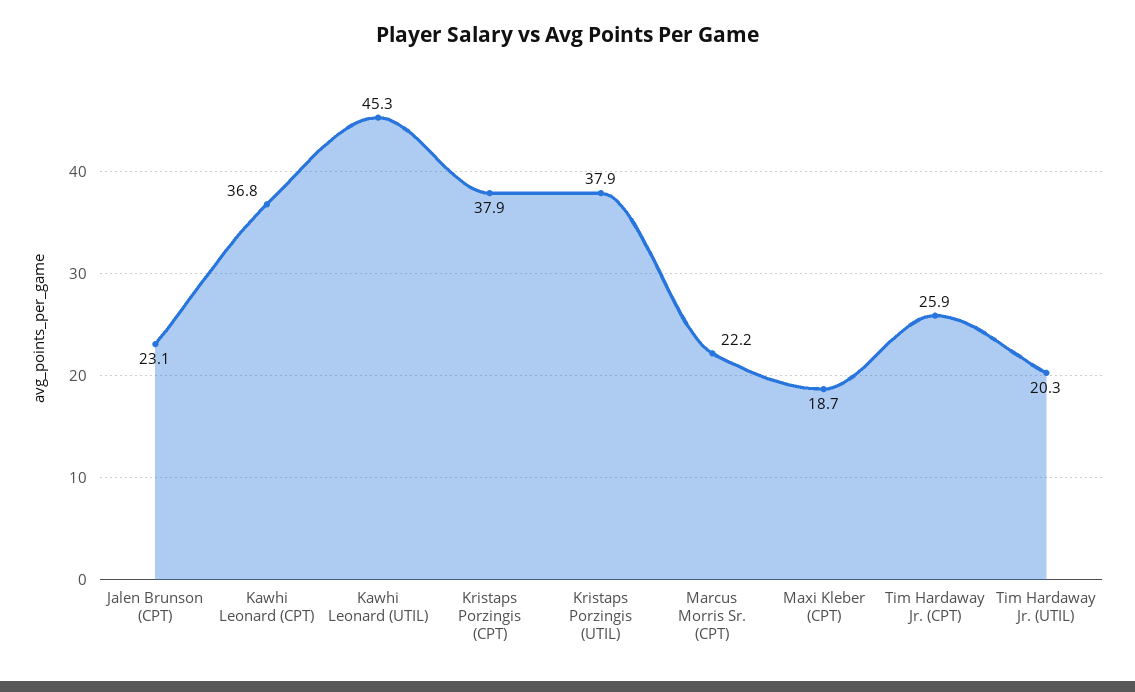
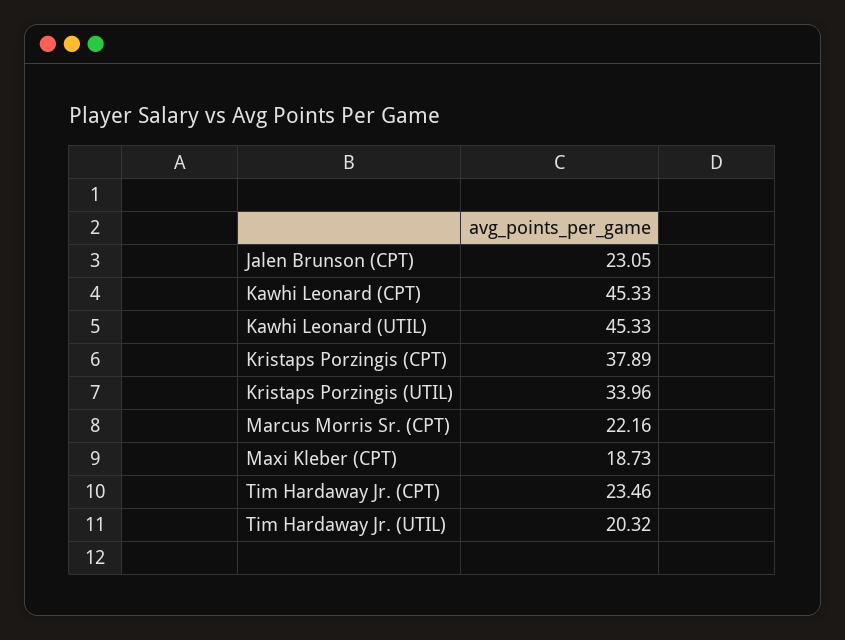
Kawhi Leonard (CPT): 36.8 -> 45.33
Kristaps Porzingis (UTIL): 37.9 -> 33.96
Tim Hardaway Jr. (CPT): 25.9 -> 23.46

